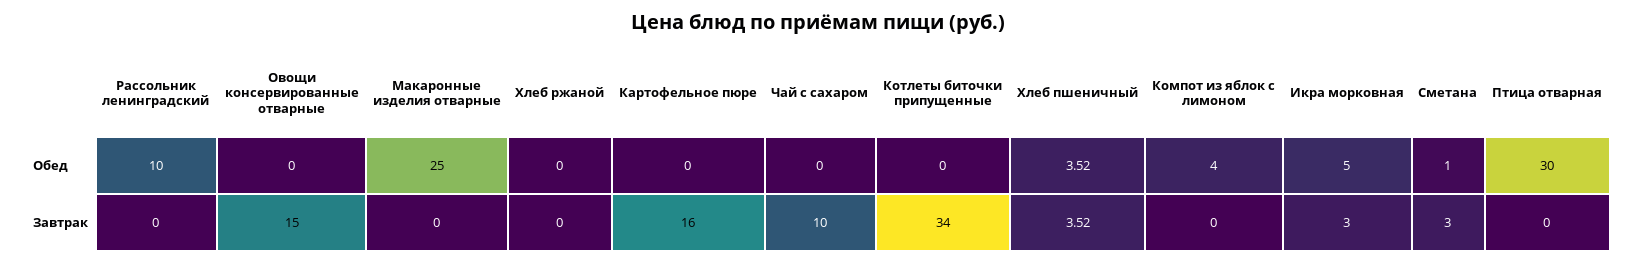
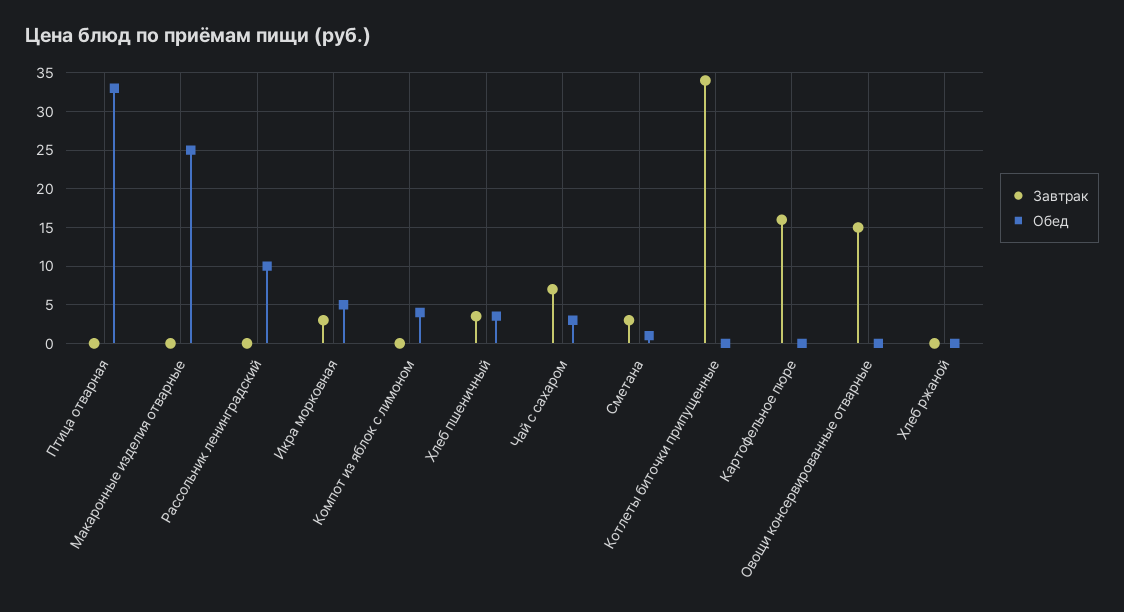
Обед, Чай с сахаром: 0 -> 3
Обед, Птица отварная: 30 -> 33
Завтрак, Чай с сахаром: 10 -> 7

